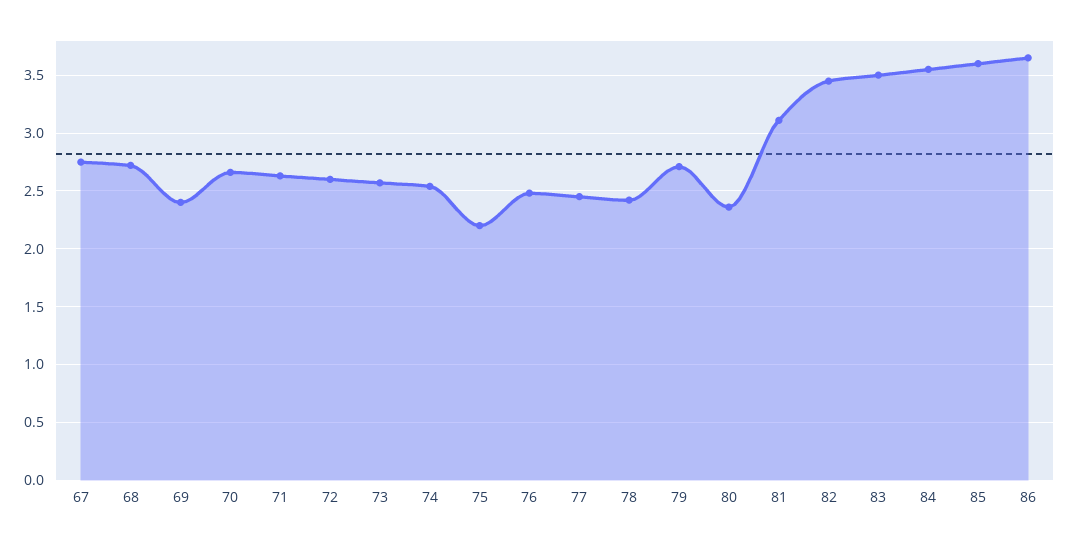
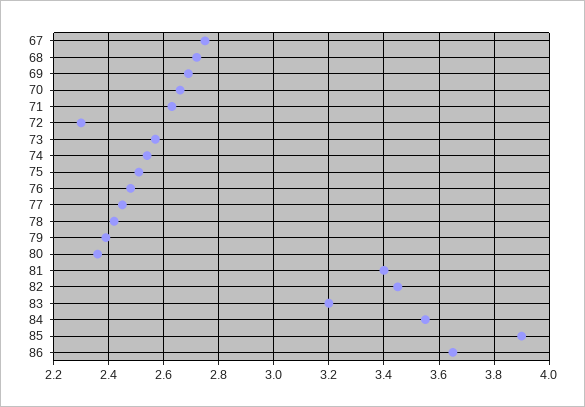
69: 2.4 -> 2.7
72: 2.6 -> 2.3
75: 2.2 -> 2.5
79: 2.7 -> 2.4
81: 3.1 -> 3.4
83: 3.5 -> 3.2
85: 3.6 -> 3.9

